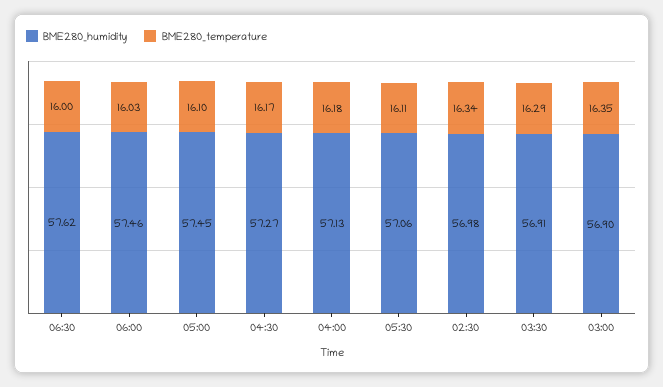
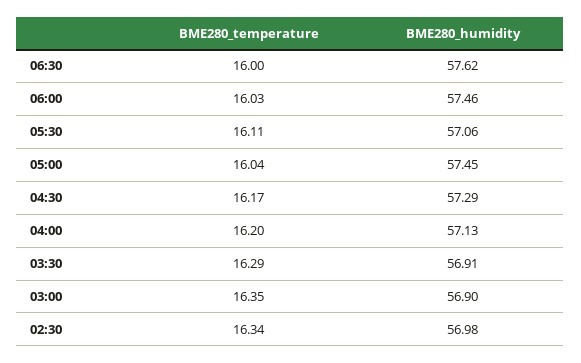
BME280_temperature, 05:00: 16.1 -> 16.04
BME280_humidity, 04:30: 57.27 -> 57.29
BME280_temperature, 04:00: 16.18 -> 16.2

